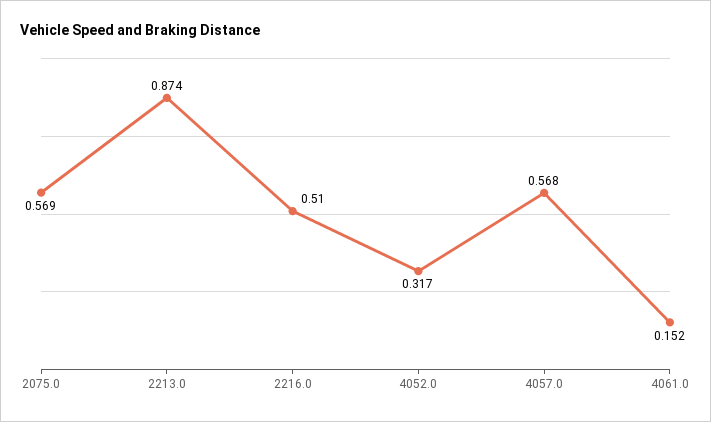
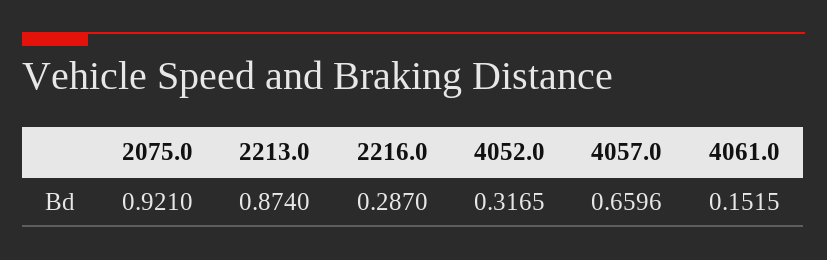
2075.0: 0.569 -> 0.921
2216.0: 0.51 -> 0.287
4057.0: 0.568 -> 0.6596

